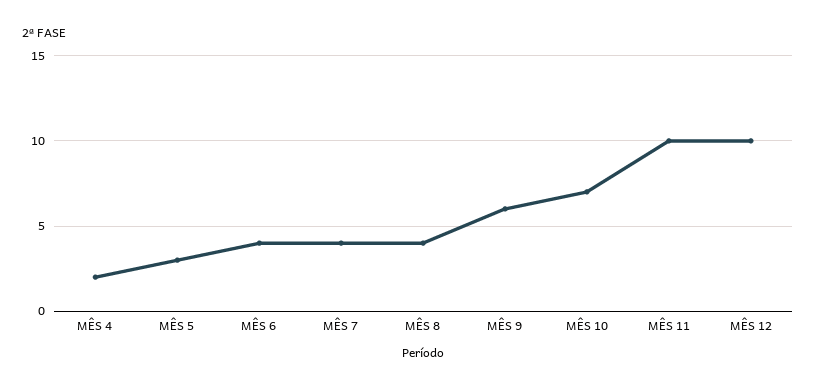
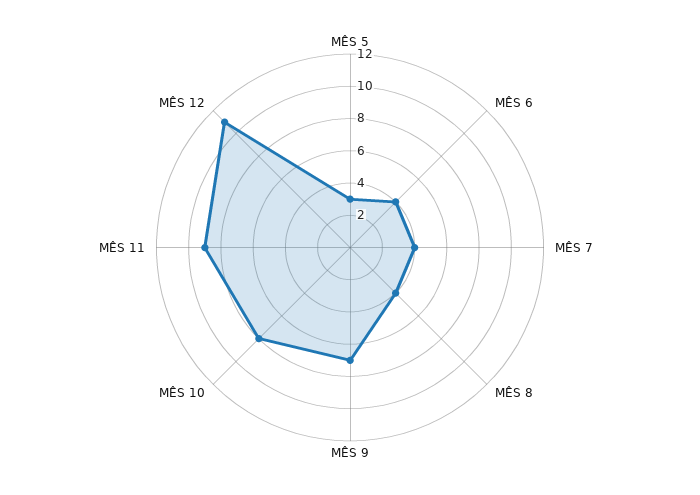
MÊS 4: 2 -> none
MÊS 9: 6 -> 7
MÊS 10: 7 -> 8
MÊS 11: 10 -> 9
MÊS 12: 10 -> 11

